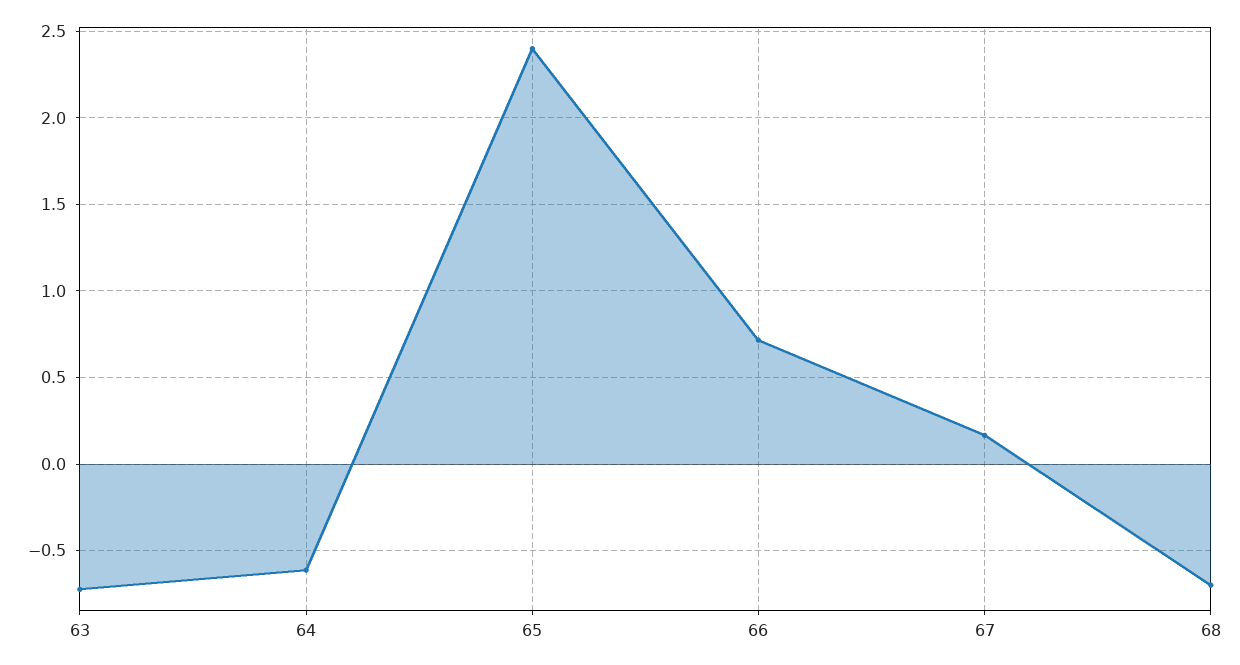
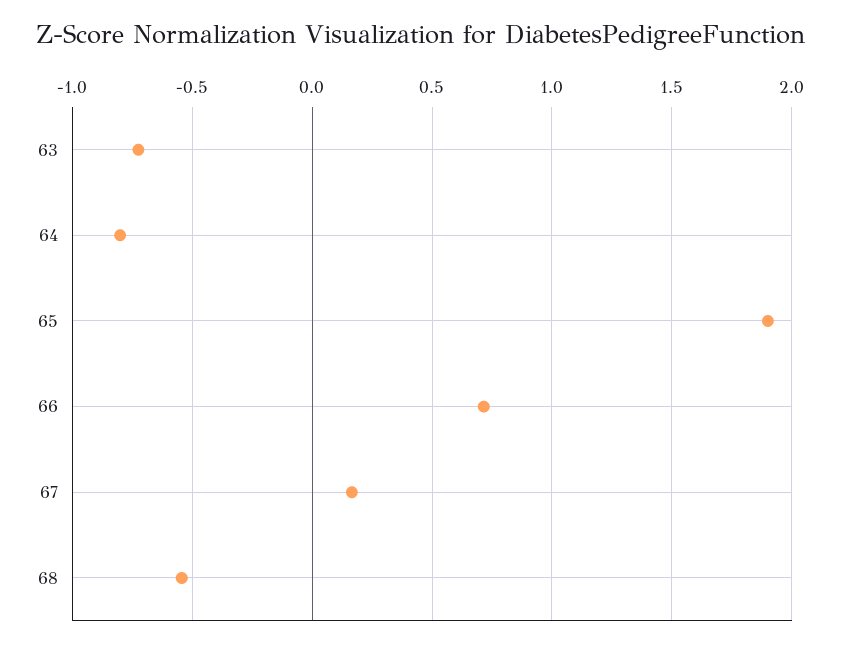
64: -0.6 -> -0.8
65: 2.4 -> 1.9
68: -0.7 -> -0.55

